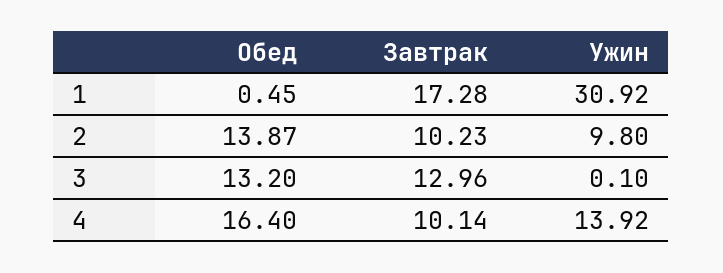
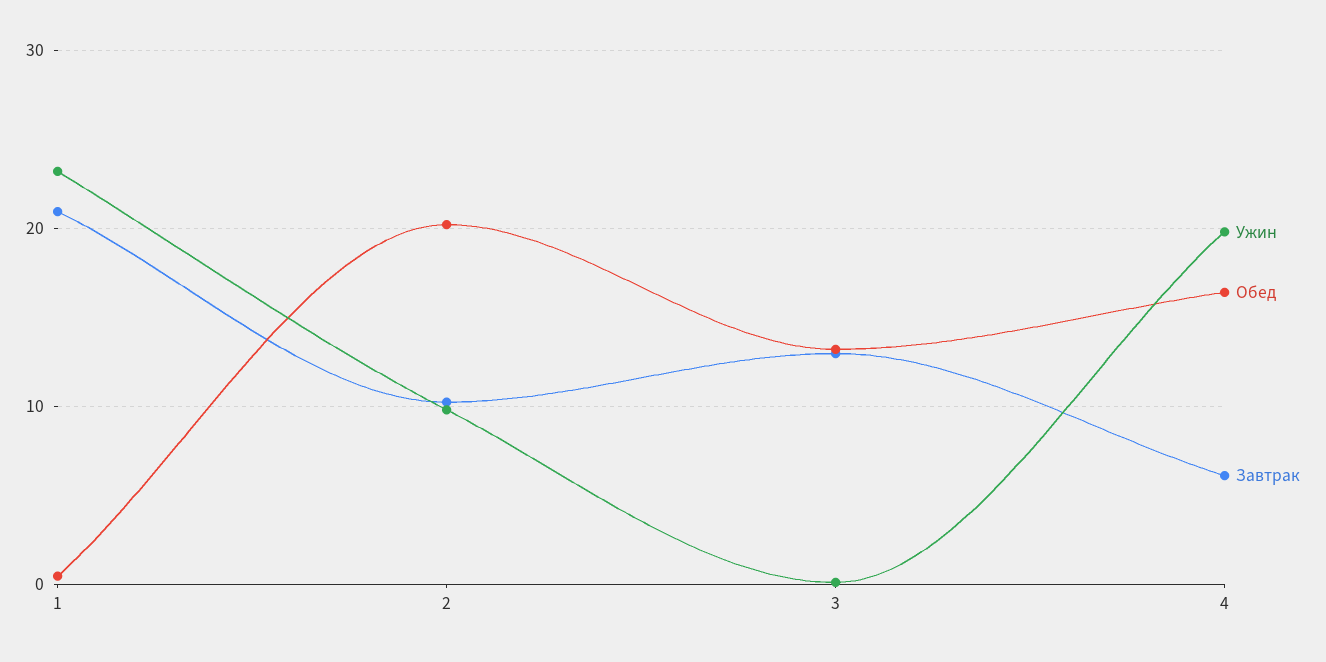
Завтрак, 1: 17.28 -> 21
Ужин, 1: 30.92 -> 23
Обед, 2: 13.87 -> 20
Завтрак, 4: 10.14 -> 6
Ужин, 4: 13.92 -> 20

